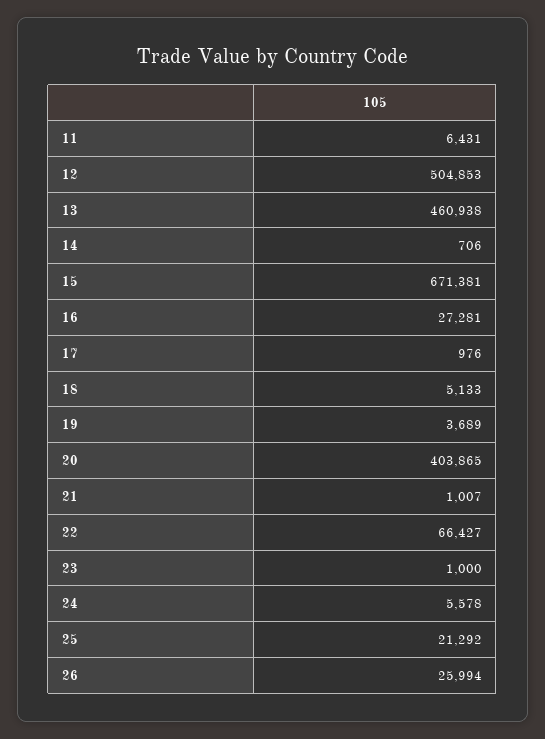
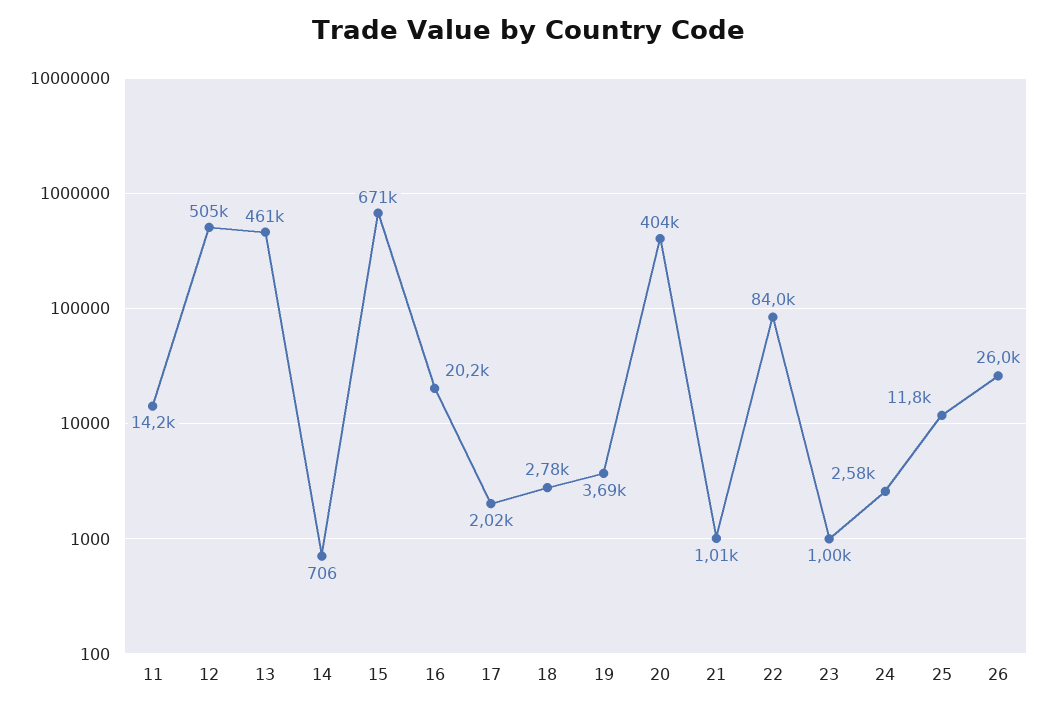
11: 6431 -> 14200
16: 27281 -> 20200
17: 976 -> 2020
18: 5133 -> 2780
22: 66427 -> 84000
24: 5578 -> 2580
25: 21292 -> 11800

